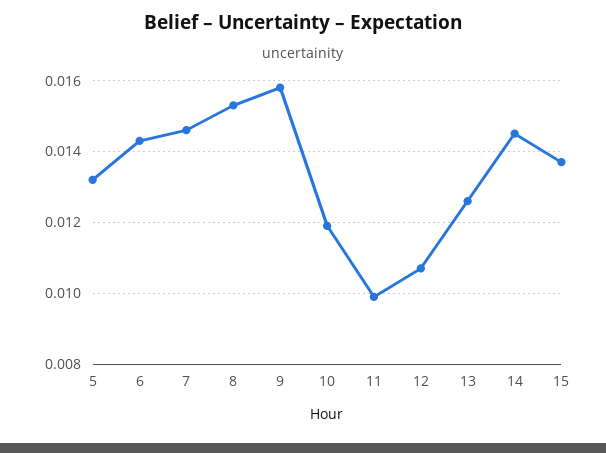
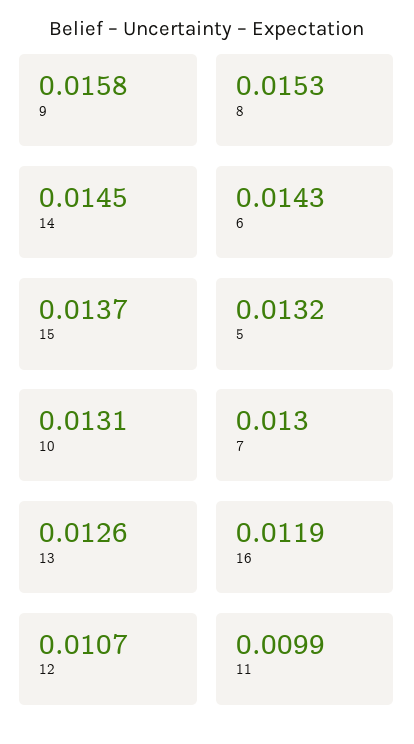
7: 0.0145 -> 0.013
10: 0.012 -> 0.0131
16: none -> 0.0119

